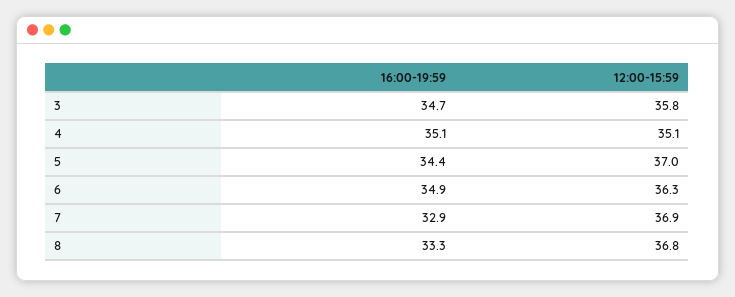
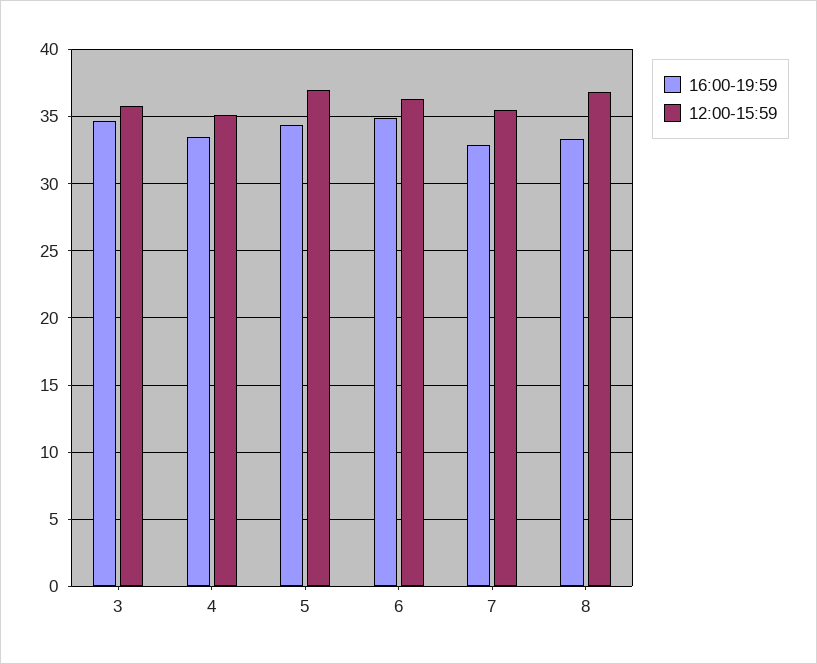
16:00-19:59, 4: 35.1 -> 33.5
12:00-15:59, 7: 36.9 -> 35.5

